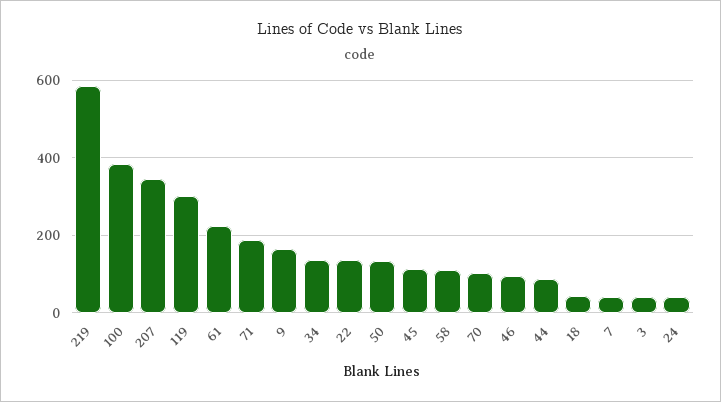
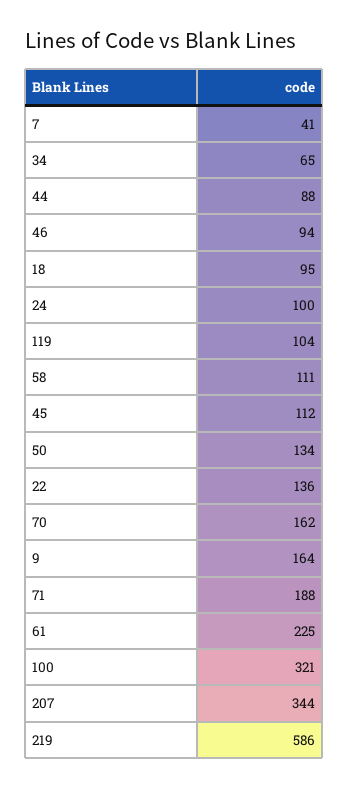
100: 380 -> 321
119: 300 -> 104
34: 140 -> 65
70: 100 -> 162
18: 40 -> 95
3: 40 -> none
24: 40 -> 100

